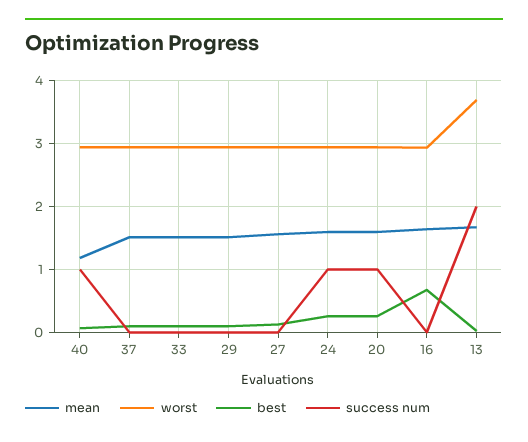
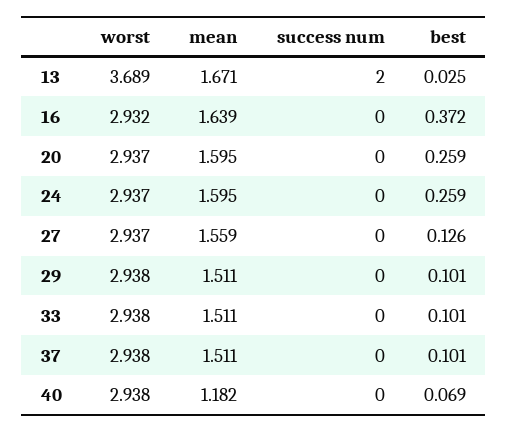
success num, 40: 1 -> 0
success num, 24: 1 -> 0
success num, 20: 1 -> 0
best, 16: 0.7 -> 0.372

